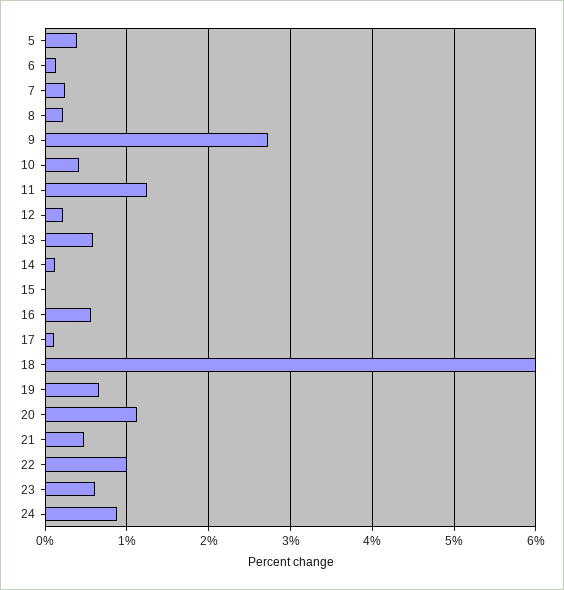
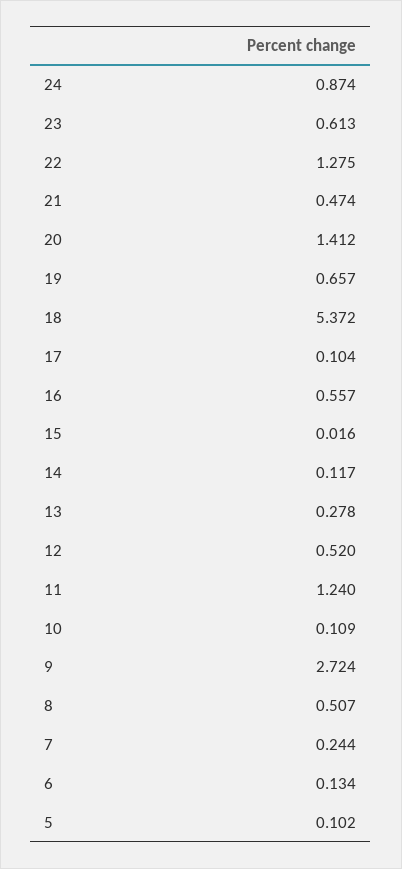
5: 0.4 -> 0.102
8: 0.2 -> 0.507
10: 0.4 -> 0.109
12: 0.2 -> 0.52
13: 0.6 -> 0.278
18: 6 -> 5.372
20: 1.1 -> 1.412
22: 1 -> 1.275

